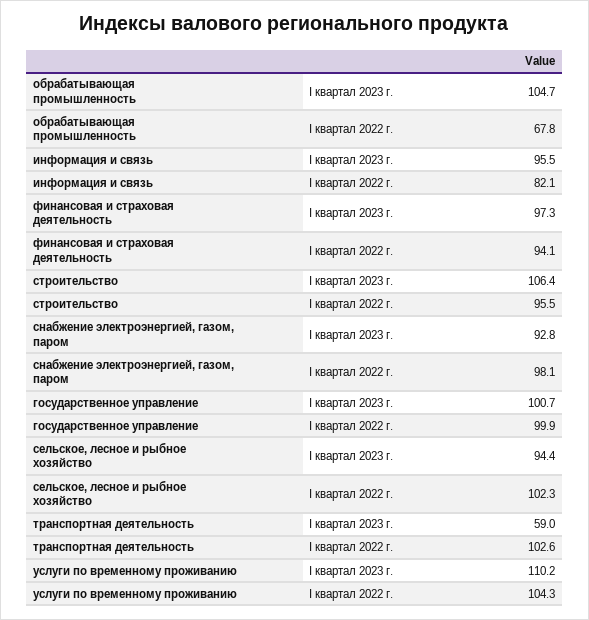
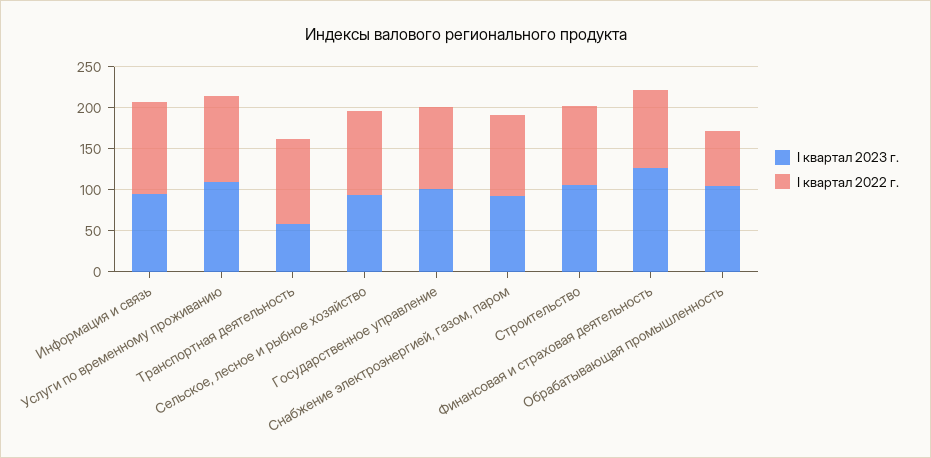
I квартал 2022 г., информация и связь: 82.1 -> 110
I квартал 2023 г., финансовая и страховая деятельность: 97.3 -> 130

